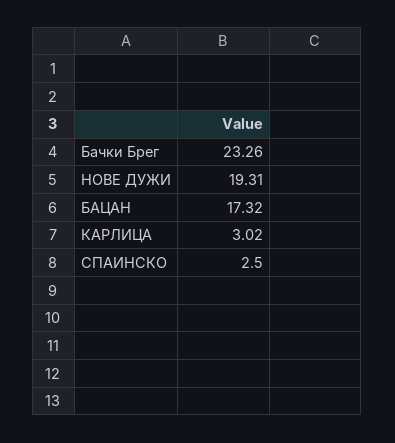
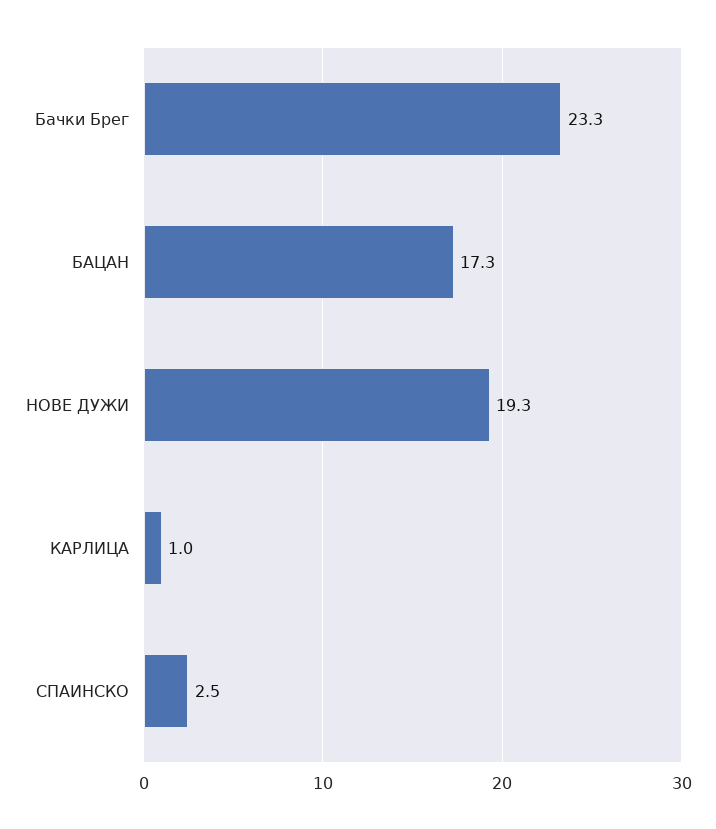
КАРЛИЦА: 3.02 -> 1

